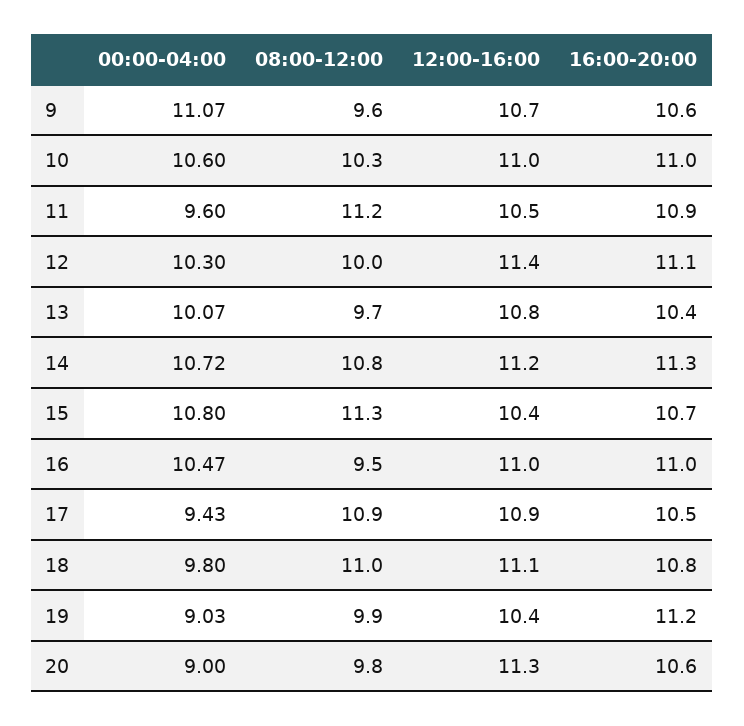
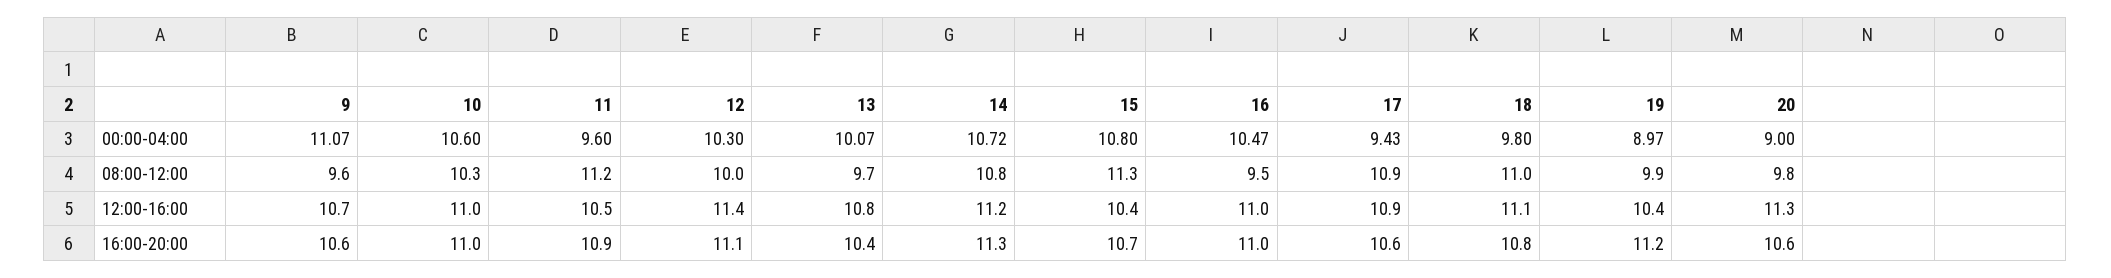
16:00-20:00, 17: 10.5 -> 10.6
00:00-04:00, 19: 9.03 -> 8.97

